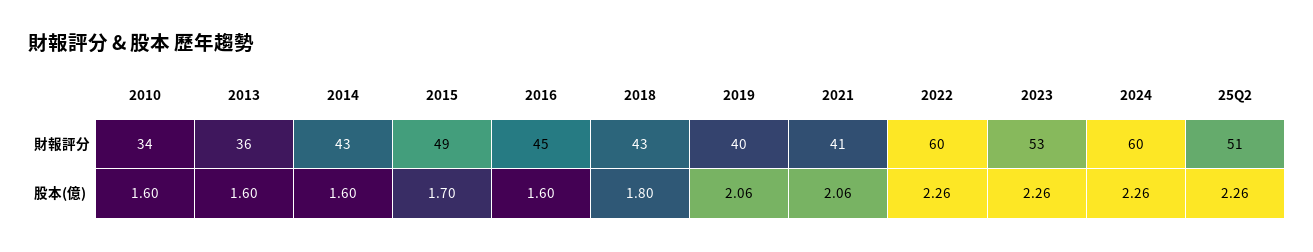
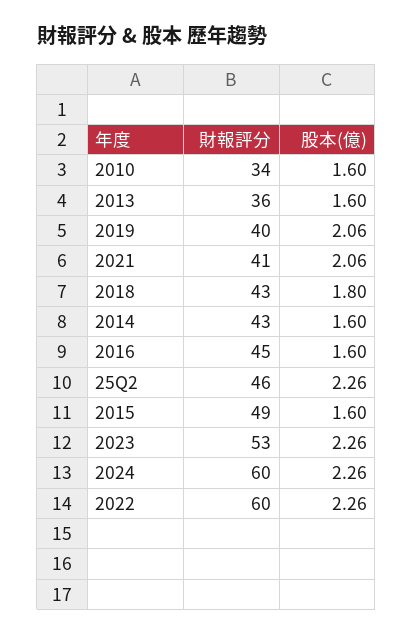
25Q2, 財報評分: 51 -> 46
2015, 股本(億): 1.7 -> 1.6

